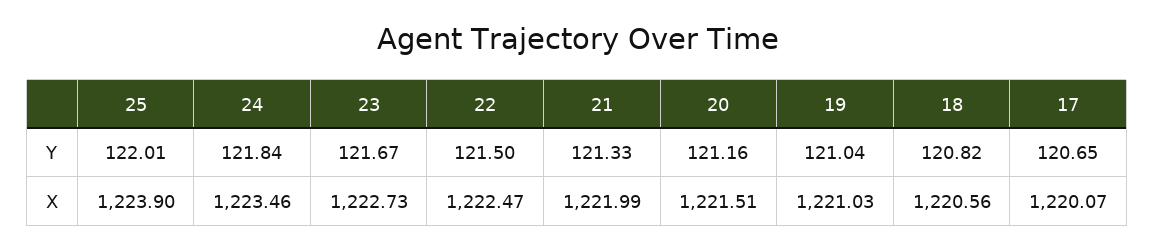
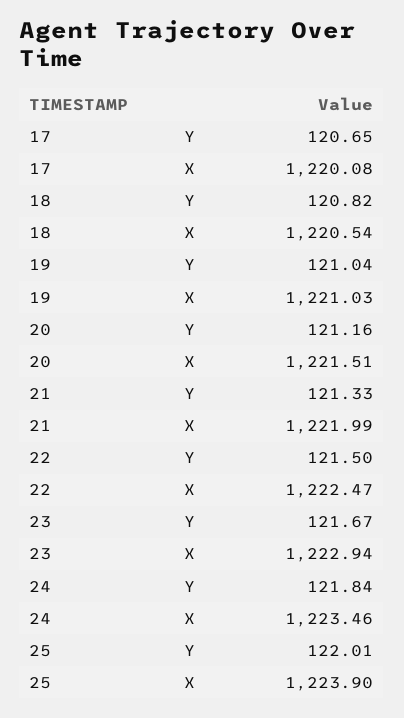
23, X: 1222.73 -> 1222.94
18, X: 1220.56 -> 1220.54
17, X: 1220.07 -> 1220.08

